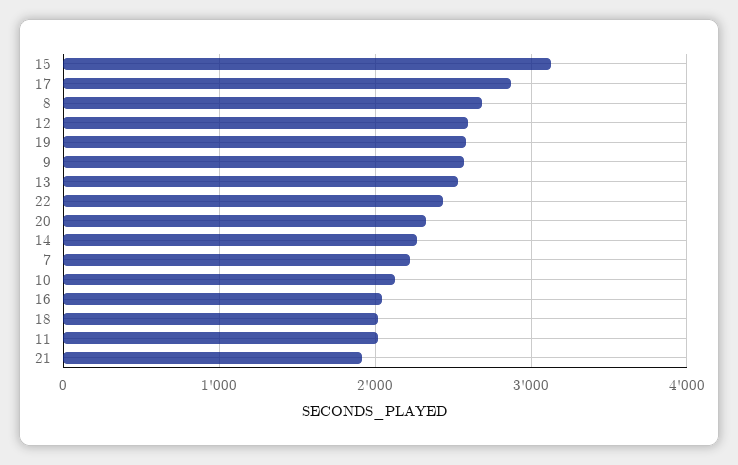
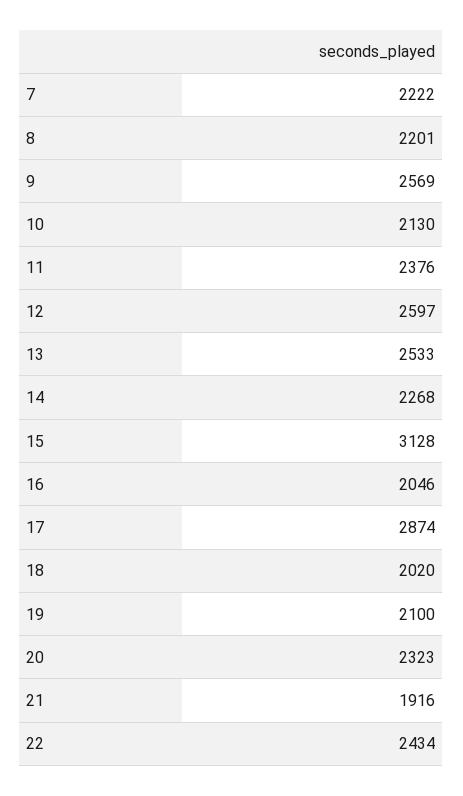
8: 2700 -> 2201
19: 2600 -> 2100
11: 2000 -> 2376

